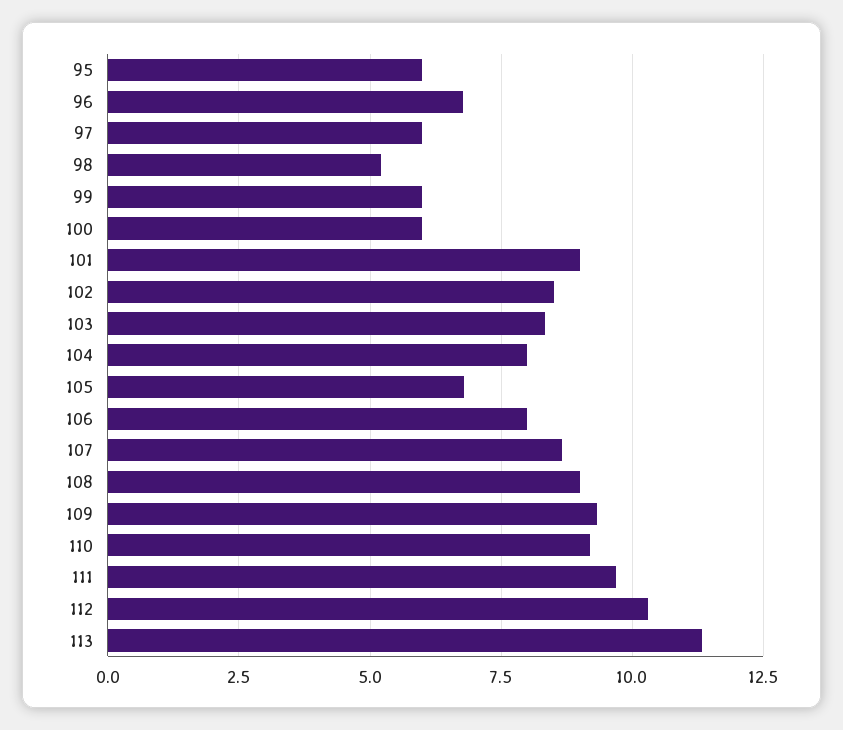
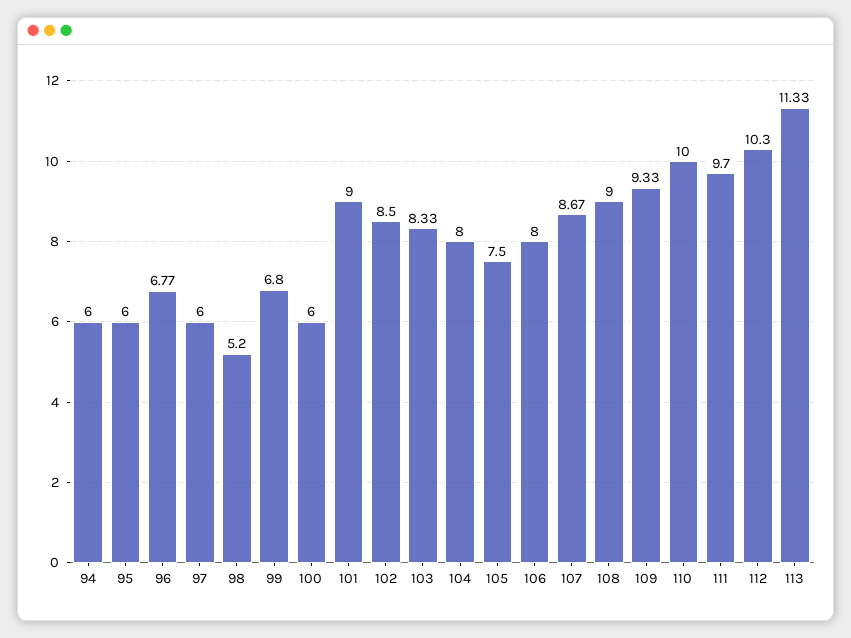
99: 6 -> 6.8
105: 6.75 -> 7.5
110: 9.25 -> 10
94: none -> 6

